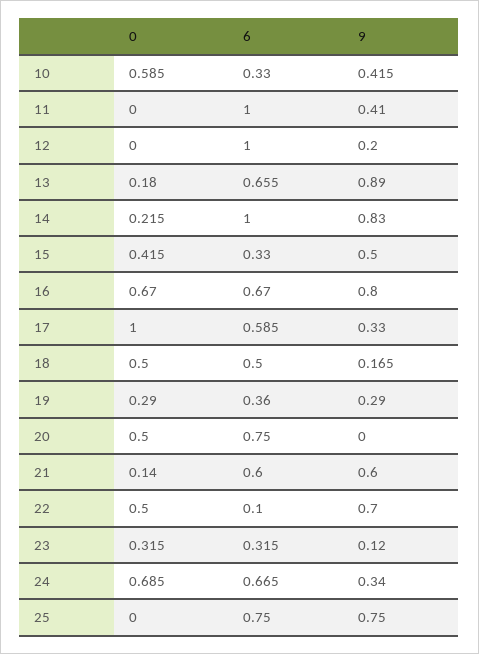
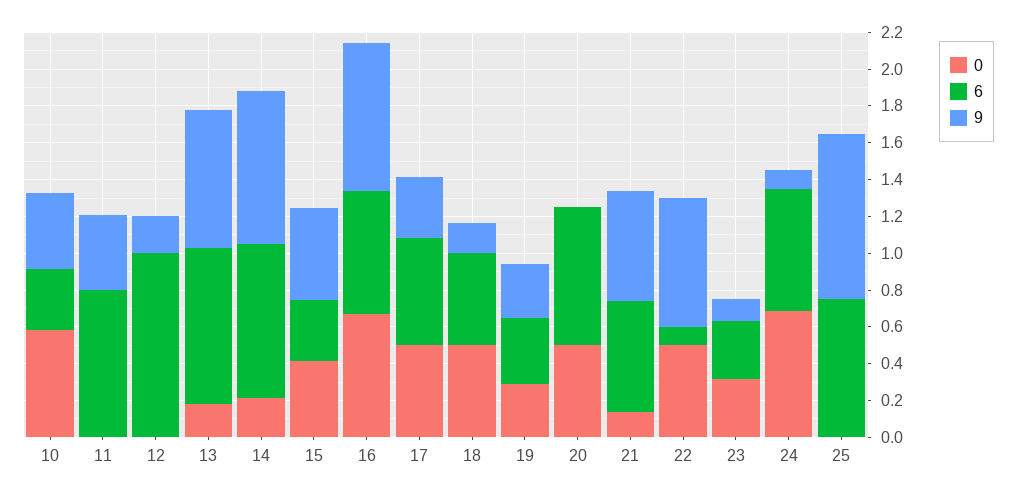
6, 11: 1 -> 0.8
6, 13: 0.655 -> 0.85
9, 13: 0.89 -> 0.75
6, 14: 1 -> 0.85
0, 17: 1 -> 0.5
9, 24: 0.34 -> 0.1
9, 25: 0.75 -> 0.9

